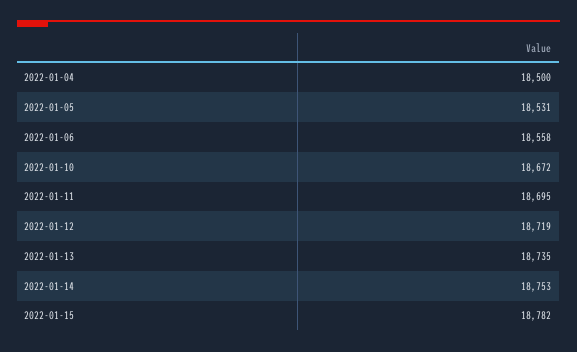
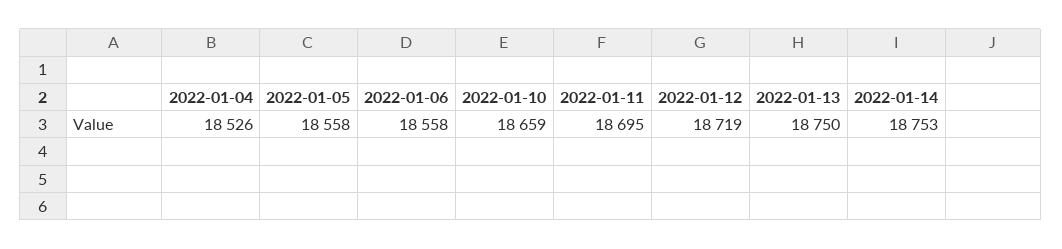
2022-01-04: 18500 -> 18526
2022-01-05: 18531 -> 18558
2022-01-10: 18672 -> 18659
2022-01-13: 18735 -> 18750
2022-01-15: 18782 -> none

